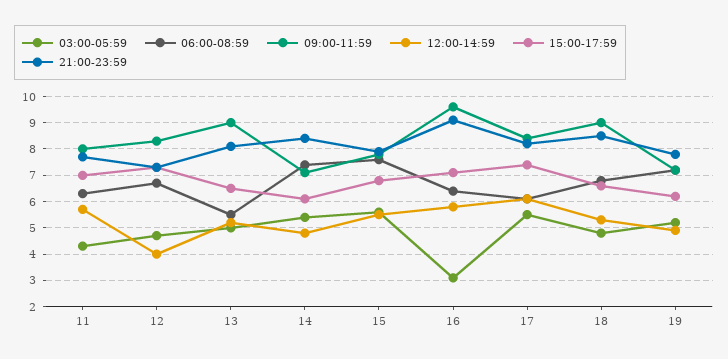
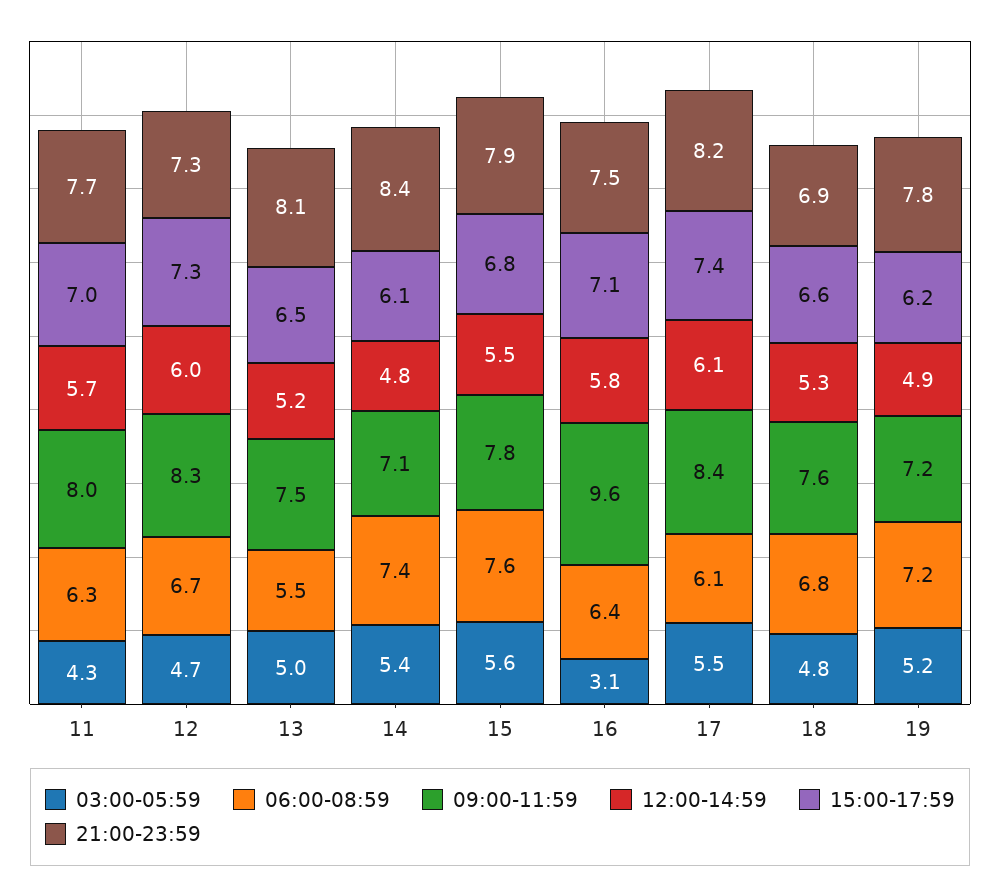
12:00-14:59, 12: 4 -> 6
09:00-11:59, 13: 9 -> 7.5
21:00-23:59, 16: 9 -> 7.5
09:00-11:59, 18: 9 -> 7.6
21:00-23:59, 18: 8.5 -> 6.9

